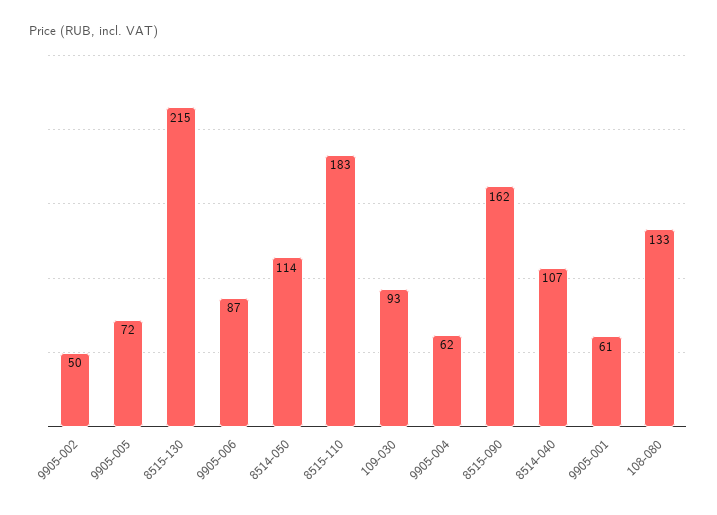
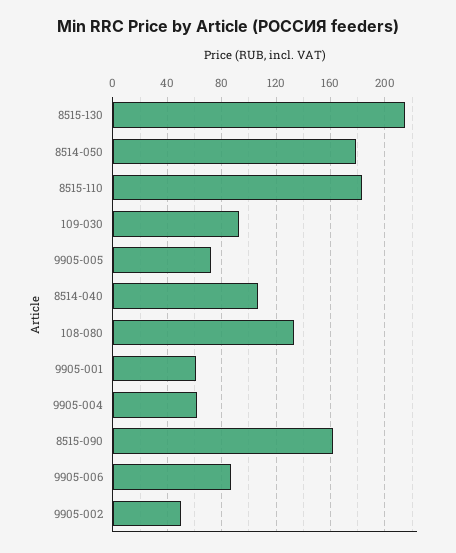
8514-050: 114 -> 180

